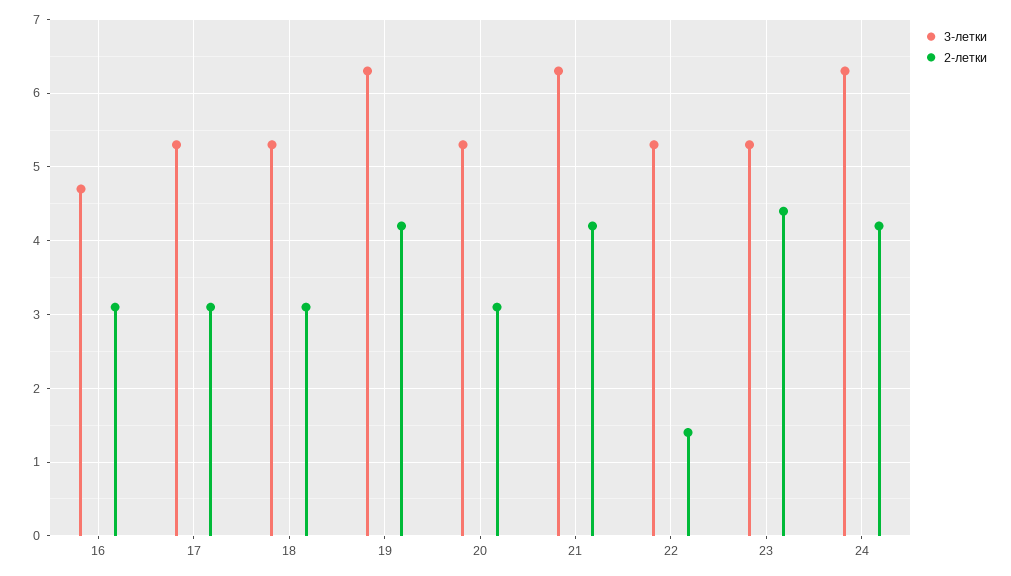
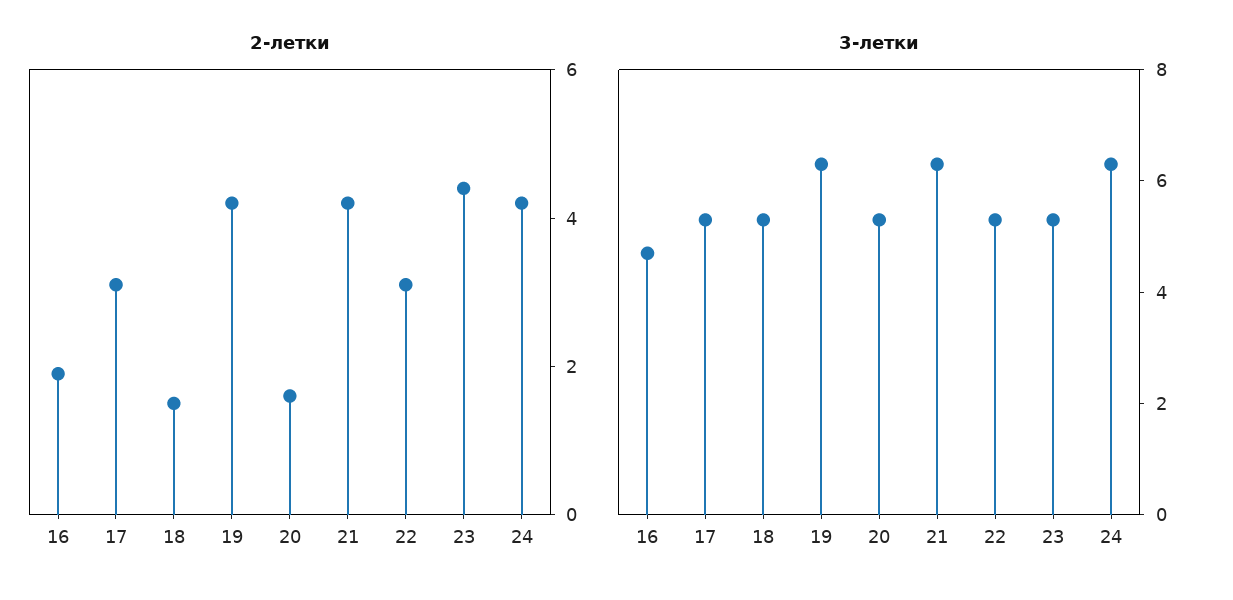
2-летки, 16: 3.1 -> 2
2-летки, 18: 3.1 -> 1.5
2-летки, 20: 3.1 -> 1.5
2-летки, 22: 1.4 -> 3

